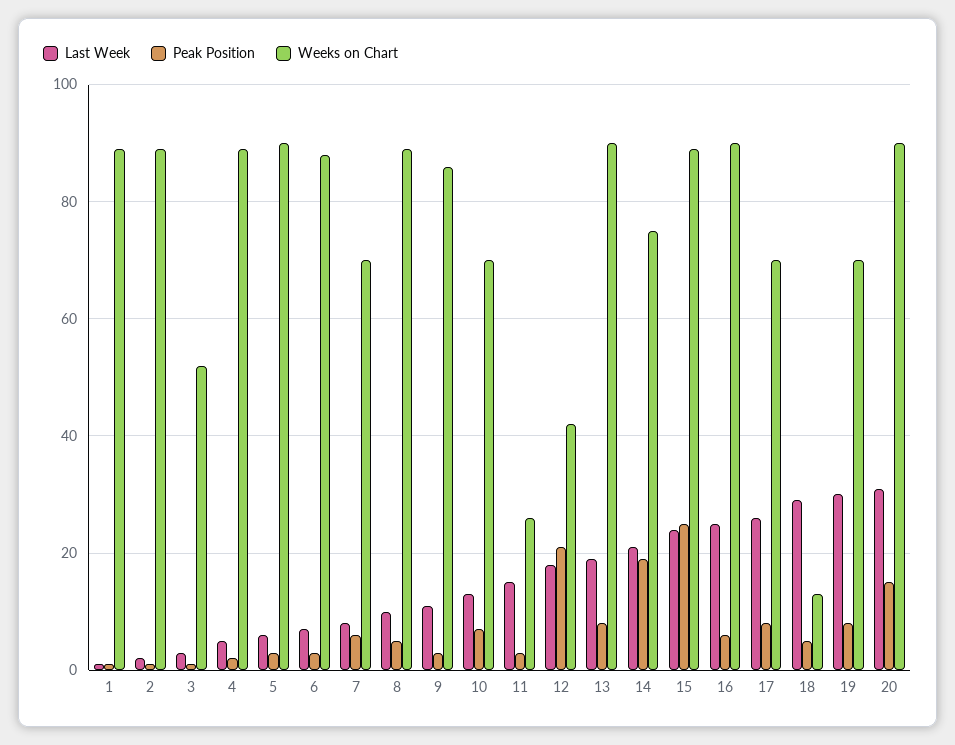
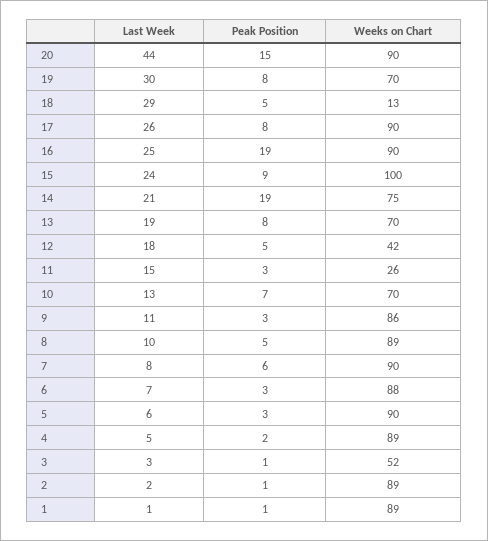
Weeks on Chart, 7: 70 -> 90
Peak Position, 12: 20 -> 5
Weeks on Chart, 13: 90 -> 70
Peak Position, 15: 25 -> 9
Weeks on Chart, 15: 90 -> 100
Peak Position, 16: 5 -> 19
Weeks on Chart, 17: 70 -> 90
Last Week, 20: 30 -> 44

